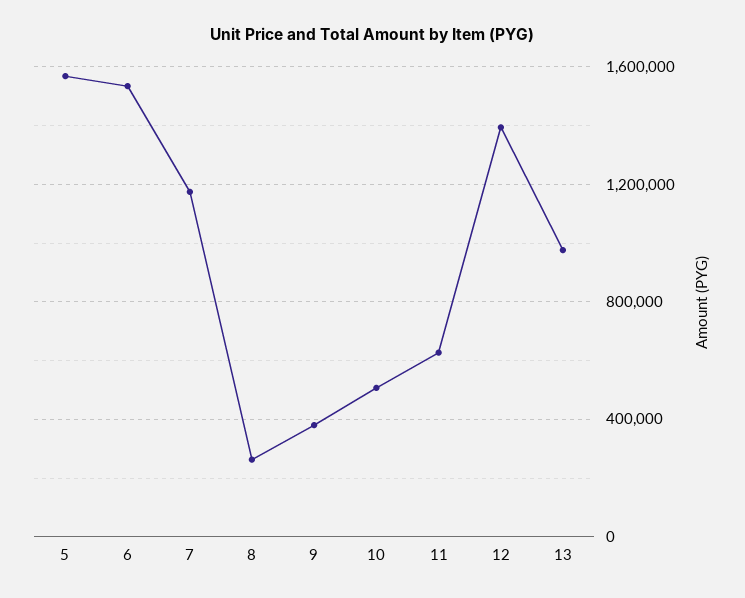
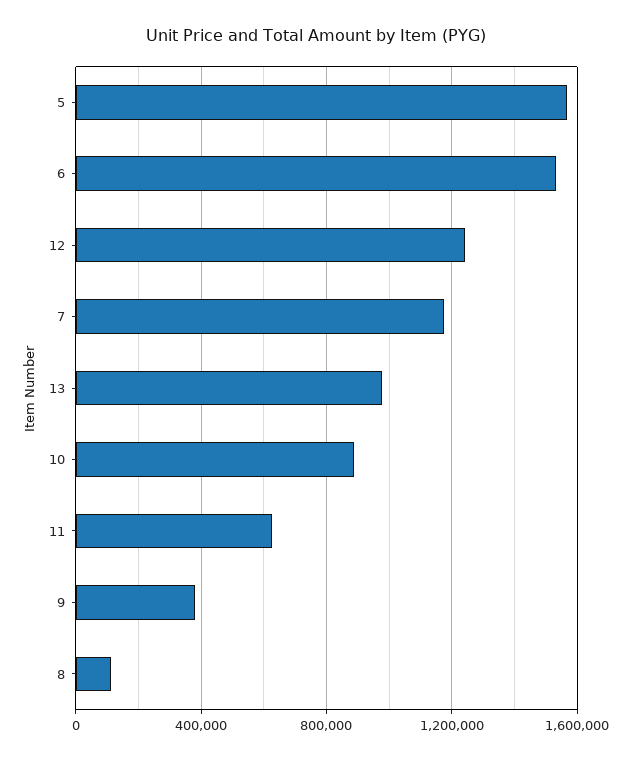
8: 250000 -> 100000
10: 500000 -> 900000
12: 1400000 -> 1250000

